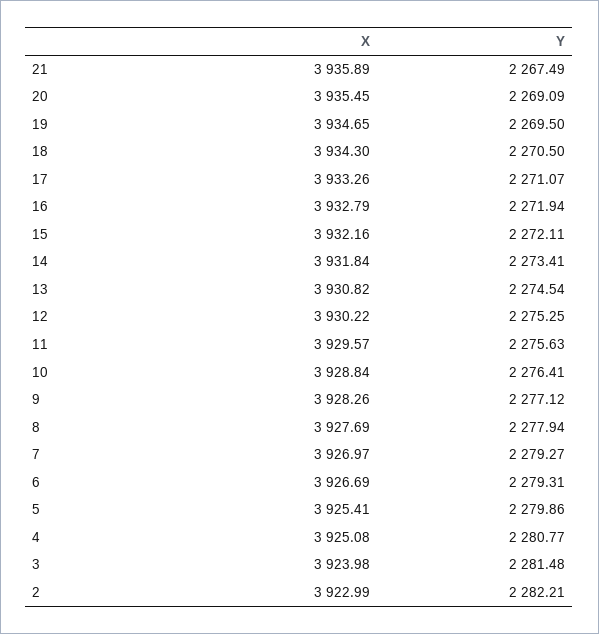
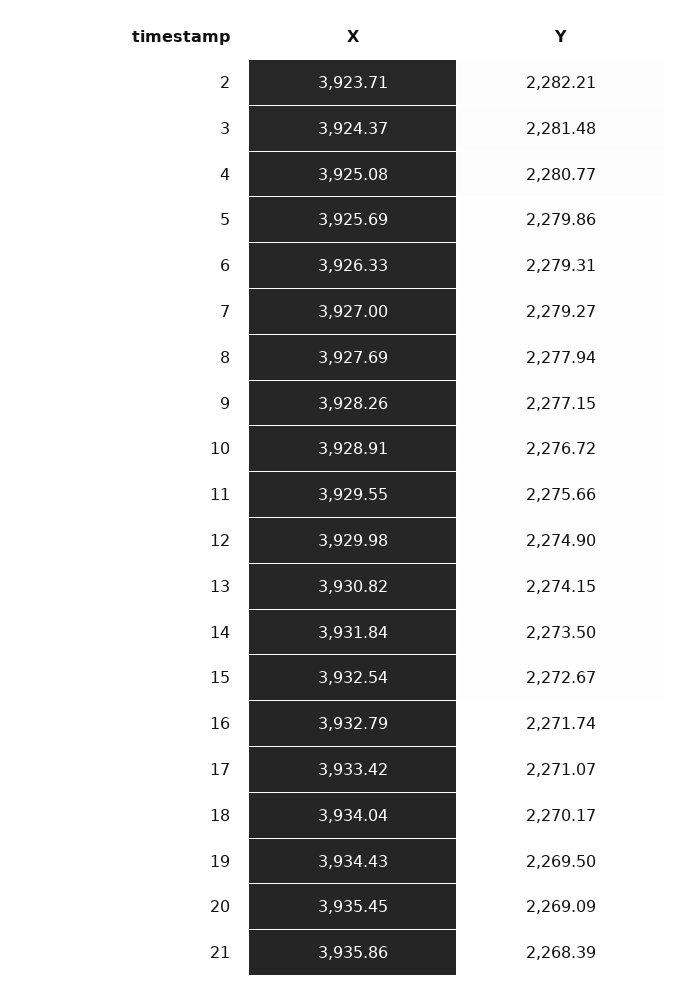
X, 21: 3935.89 -> 3935.86
Y, 21: 2267.49 -> 2268.39
X, 19: 3934.65 -> 3934.43
X, 18: 3934.3 -> 3934.04
Y, 18: 2270.5 -> 2270.17
X, 17: 3933.26 -> 3933.42
Y, 16: 2271.94 -> 2271.74
X, 15: 3932.16 -> 3932.54
Y, 15: 2272.11 -> 2272.67
Y, 14: 2273.41 -> 2273.5
Y, 13: 2274.54 -> 2274.15
X, 12: 3930.22 -> 3929.98
Y, 12: 2275.25 -> 2274.9
X, 11: 3929.57 -> 3929.55
Y, 11: 2275.63 -> 2275.66
X, 10: 3928.84 -> 3928.91
Y, 10: 2276.41 -> 2276.72
Y, 9: 2277.12 -> 2277.15
X, 7: 3926.97 -> 3927
X, 6: 3926.69 -> 3926.33
X, 5: 3925.41 -> 3925.69
X, 3: 3923.98 -> 3924.37
X, 2: 3922.99 -> 3923.71

